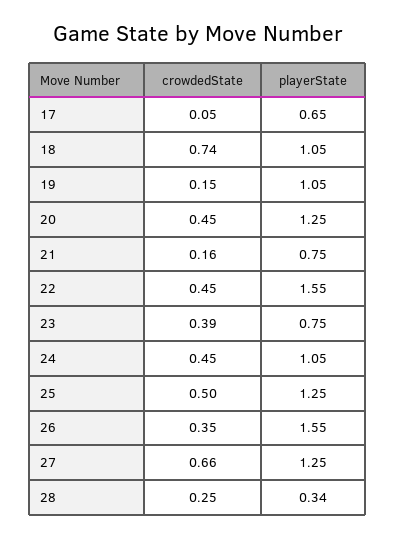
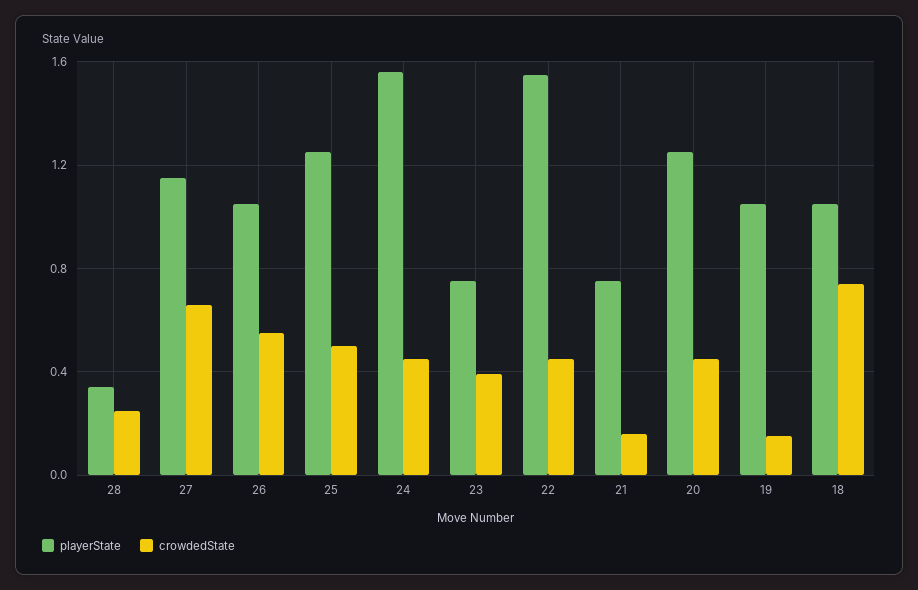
crowdedState, 17: 0.05 -> none
playerState, 17: 0.65 -> none
playerState, 24: 1.05 -> 1.55
crowdedState, 26: 0.35 -> 0.55
playerState, 26: 1.55 -> 1.05
playerState, 27: 1.25 -> 1.15

